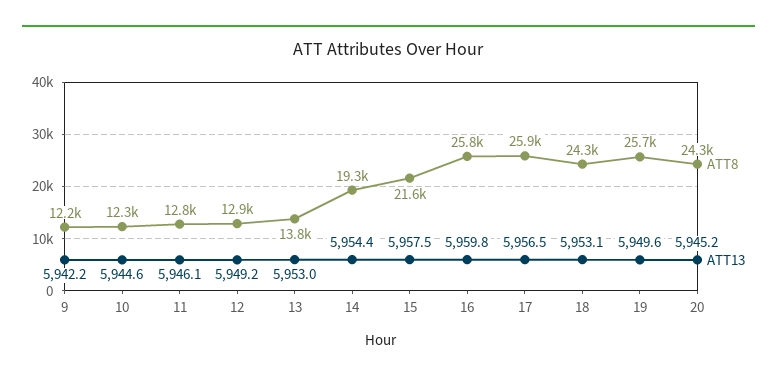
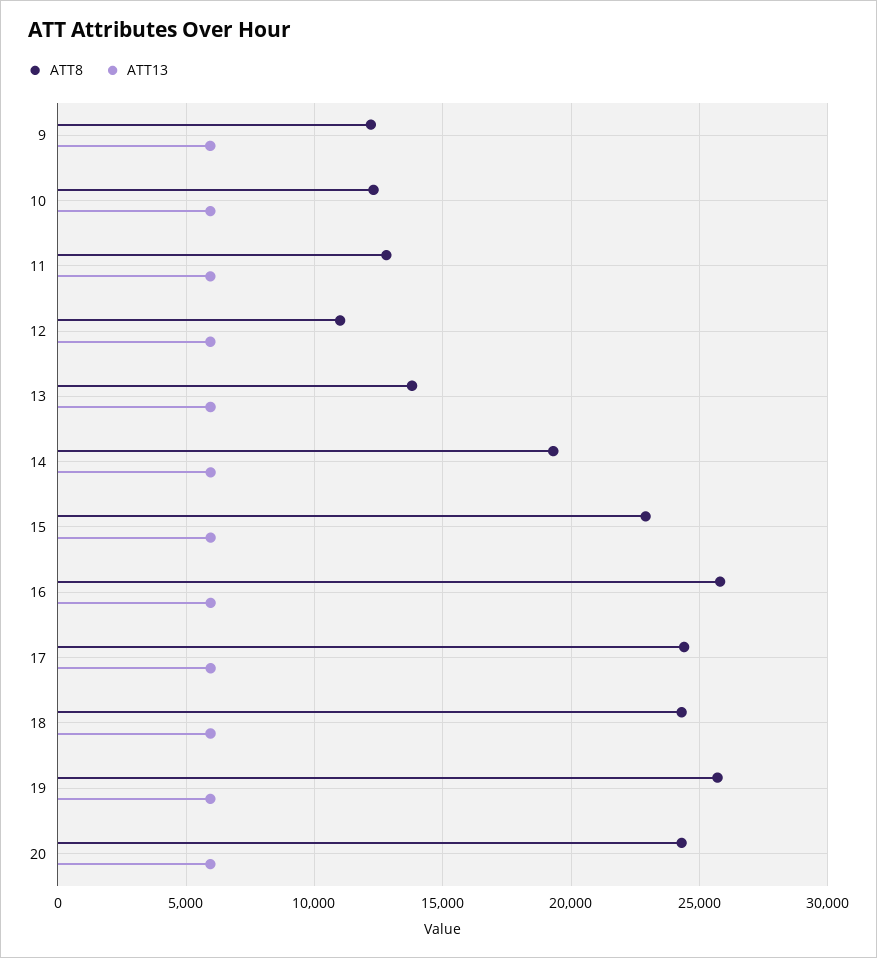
ATT8, 12: 12900 -> 11000
ATT8, 15: 21600 -> 23000
ATT8, 17: 25900 -> 24500

